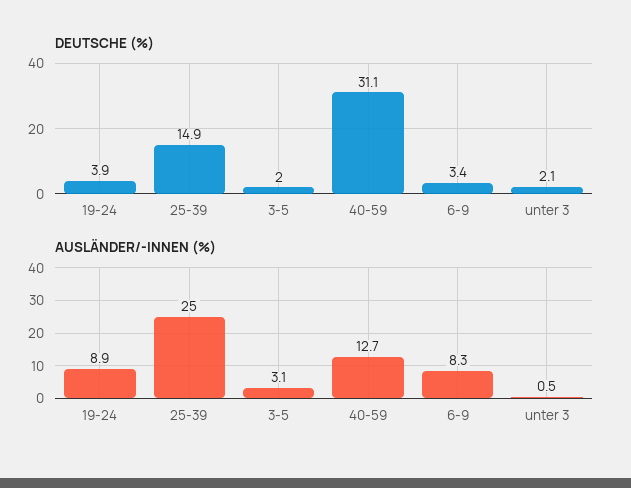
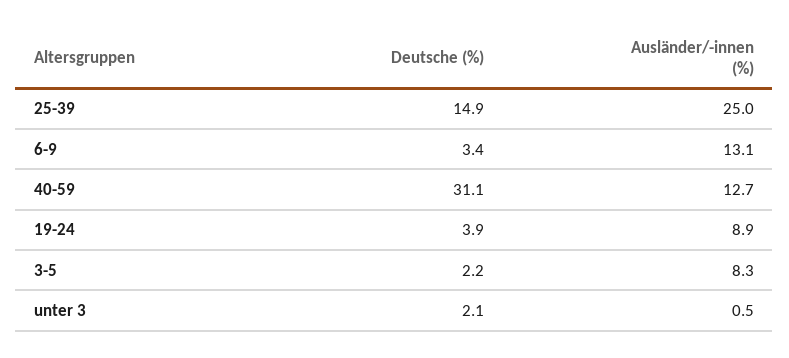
DEUTSCHE (%), 3-5: 2 -> 2.2
AUSLÄNDER/-INNEN (%), 3-5: 3.1 -> 8.3
AUSLÄNDER/-INNEN (%), 6-9: 8.3 -> 13.1

